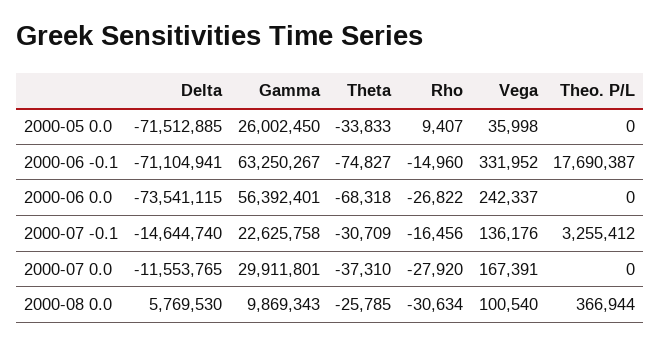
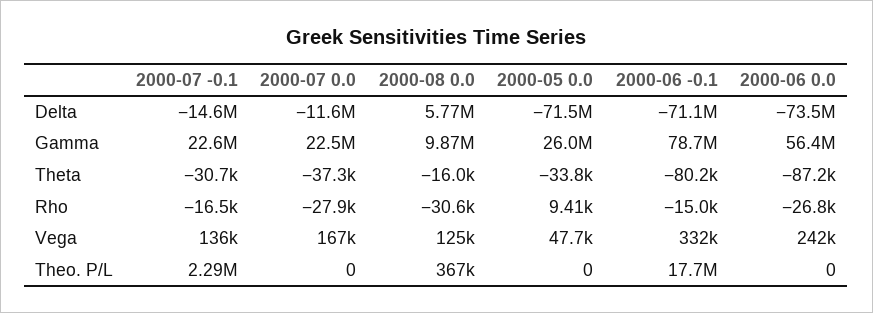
Vega, 2000-05 0.0: 35998 -> 47700
Gamma, 2000-06 -0.1: 63250267 -> 78700000
Theta, 2000-06 -0.1: -74827 -> -80200
Theta, 2000-06 0.0: -68318 -> -87200
Theo. P/L, 2000-07 -0.1: 3255412 -> 2290000
Gamma, 2000-07 0.0: 29911801 -> 22500000
Theta, 2000-08 0.0: -25785 -> -16000
Vega, 2000-08 0.0: 100540 -> 125000

